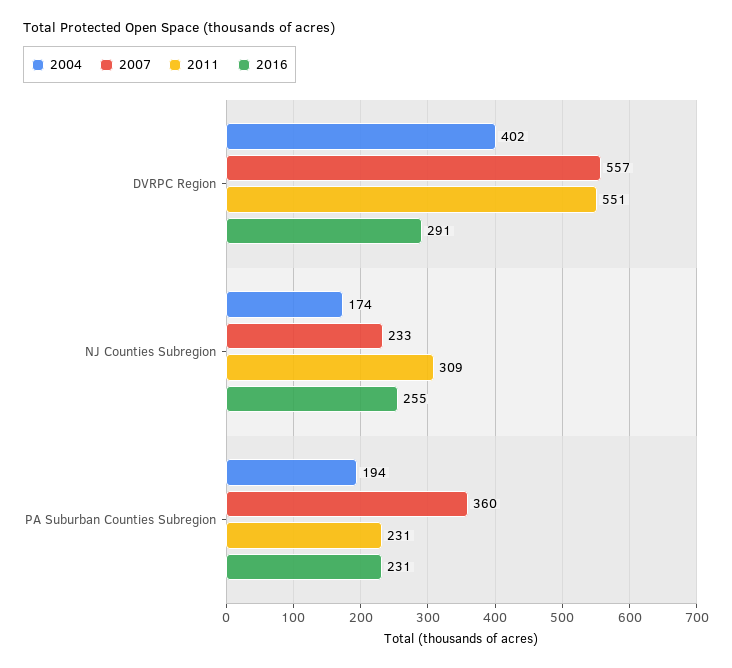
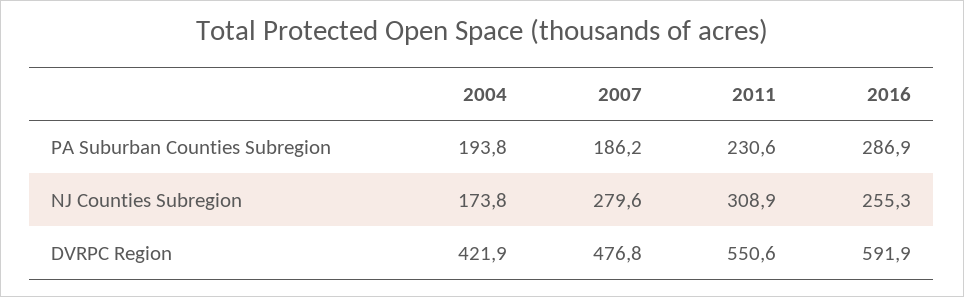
2004, DVRPC Region: 402 -> 421.9
2007, DVRPC Region: 557 -> 476.8
2016, DVRPC Region: 291 -> 591.9
2007, NJ Counties Subregion: 233 -> 279.6
2007, PA Suburban Counties Subregion: 360 -> 186.2
2016, PA Suburban Counties Subregion: 231 -> 286.9

